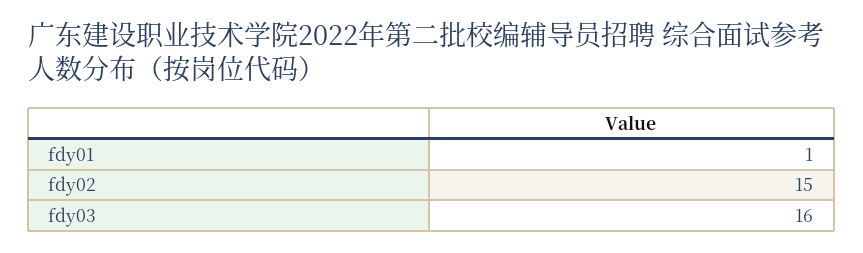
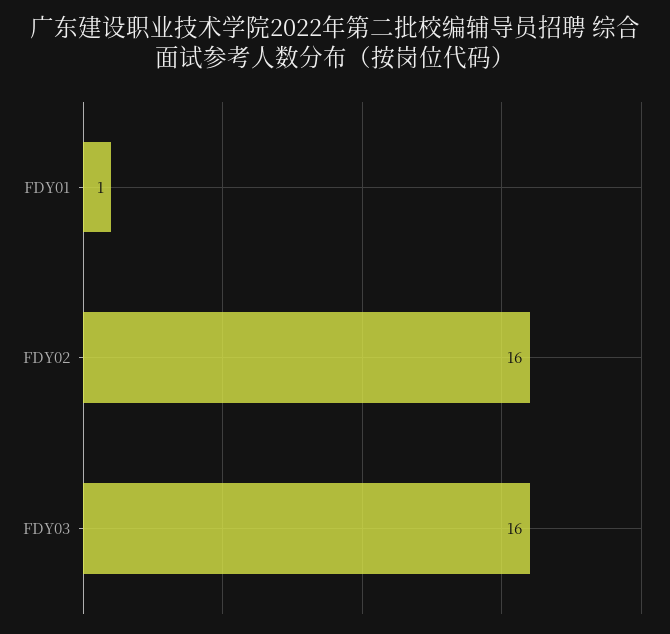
fdy02: 15 -> 16

